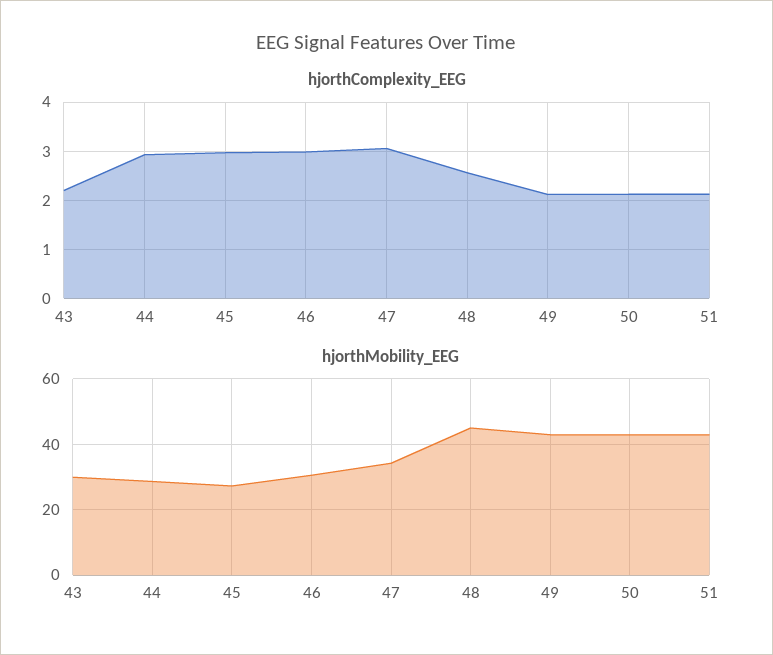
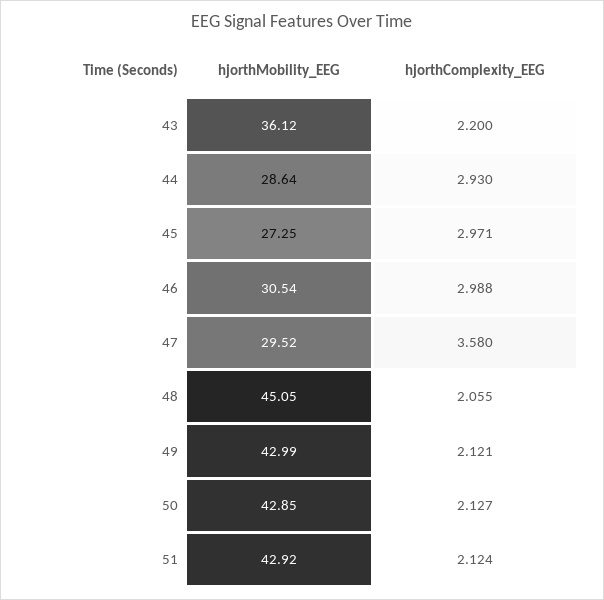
hjorthComplexity_EEG, 47: 3 -> 3.58
hjorthComplexity_EEG, 48: 2.6 -> 2.055
hjorthMobility_EEG, 43: 30 -> 36.12
hjorthMobility_EEG, 47: 34 -> 29.52

